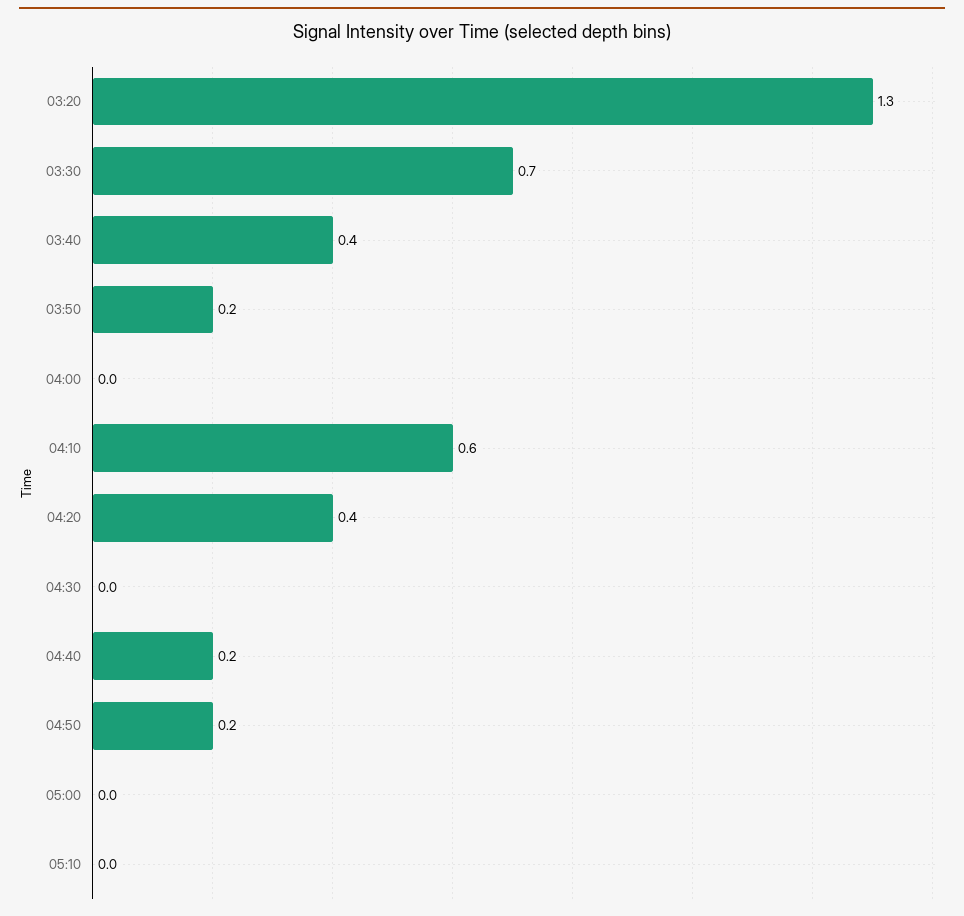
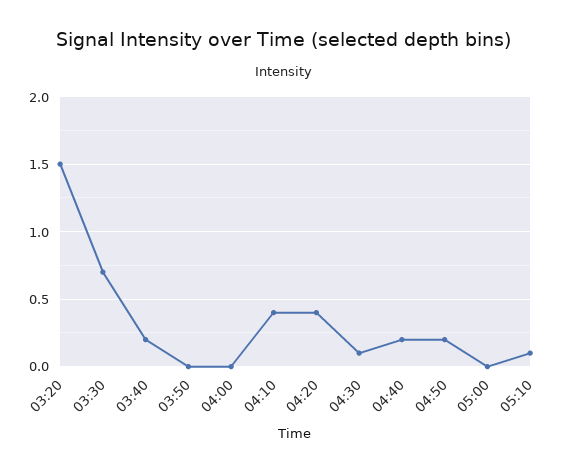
03:20: 1.3 -> 1.5
03:40: 0.4 -> 0.2
03:50: 0.2 -> 0
04:10: 0.6 -> 0.4
04:30: 0 -> 0.1
05:10: 0 -> 0.1

